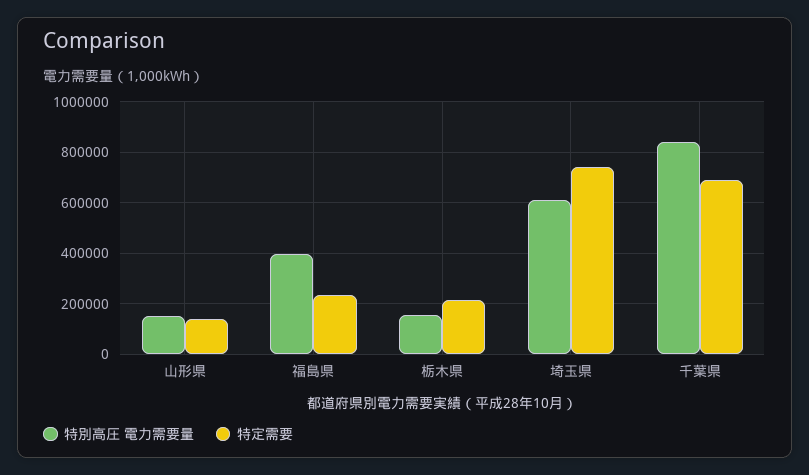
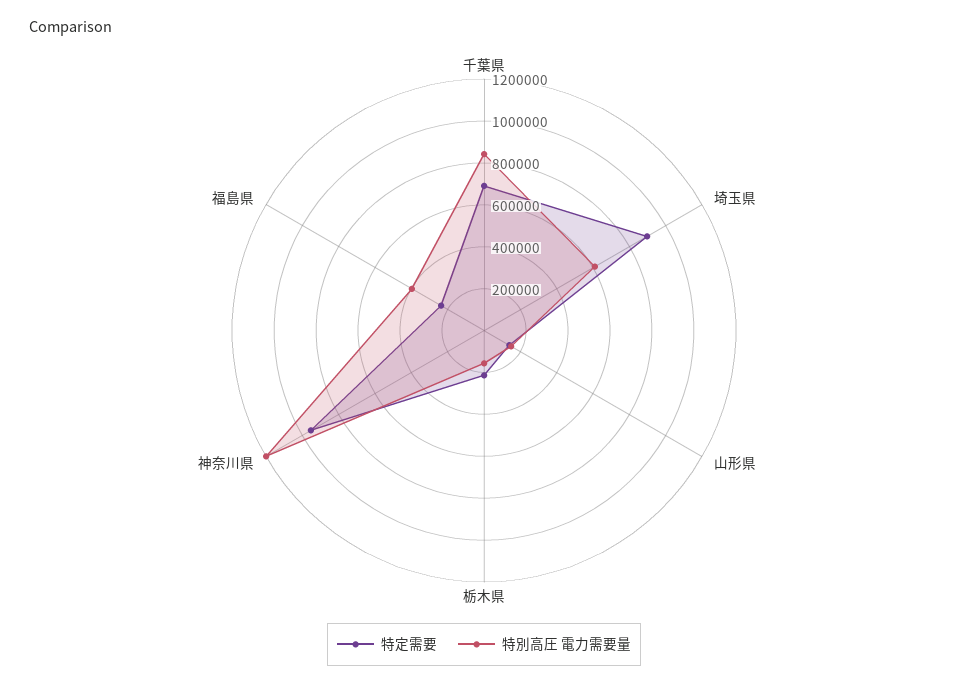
特定需要, 埼玉県: 750000 -> 900000
特定需要, 神奈川県: none -> 950000
特別高圧 電力需要量, 神奈川県: none -> 1200000

